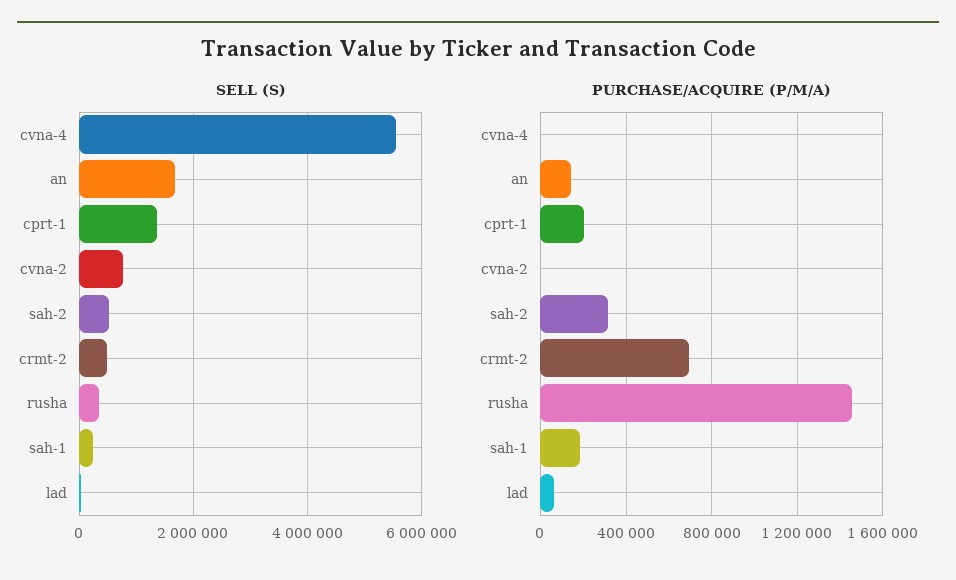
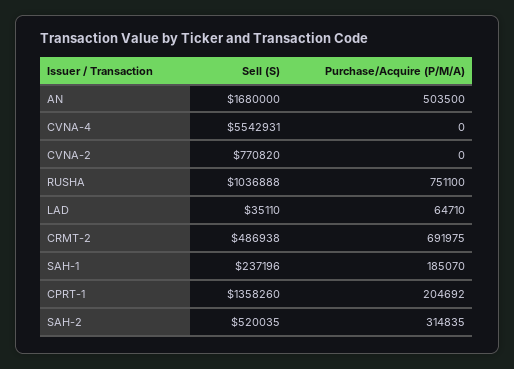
SELL (S), rusha: 400000 -> 1036888
PURCHASE/ACQUIRE (P/M/A), an: 150000 -> 503500
PURCHASE/ACQUIRE (P/M/A), rusha: 1450000 -> 751100

